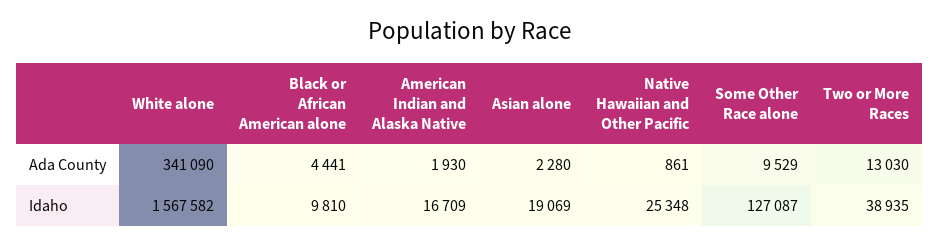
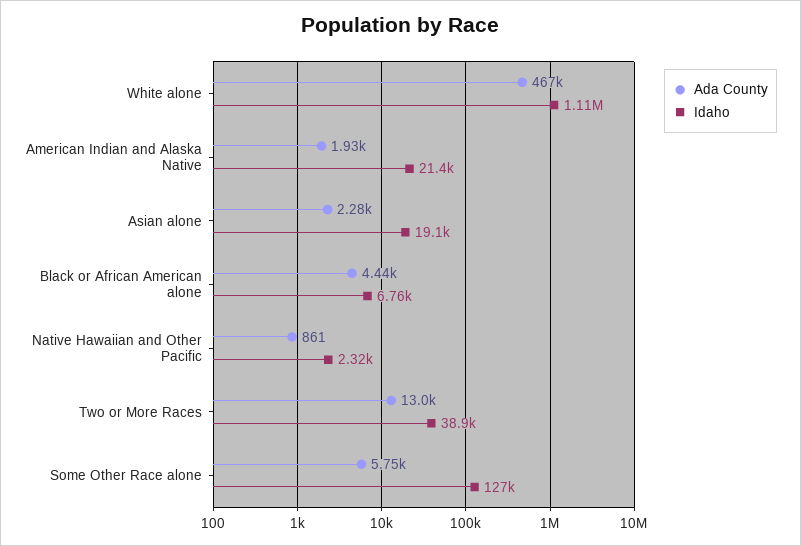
Ada County, White alone: 341090 -> 467000
Ada County, Some Other Race alone: 9529 -> 5750
Idaho, White alone: 1567582 -> 1110000
Idaho, Black or African American alone: 9810 -> 6760
Idaho, American Indian and Alaska Native: 16709 -> 21400
Idaho, Native Hawaiian and Other Pacific: 25348 -> 2320

